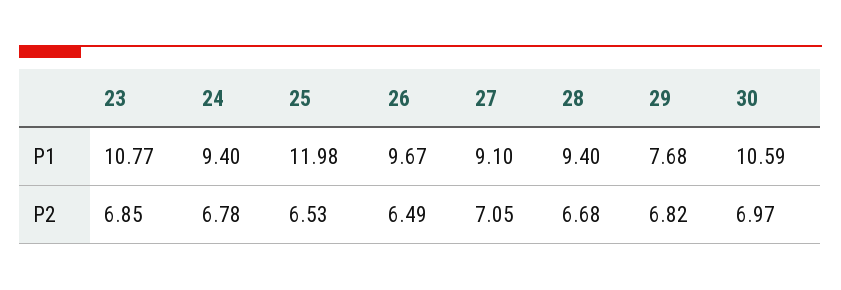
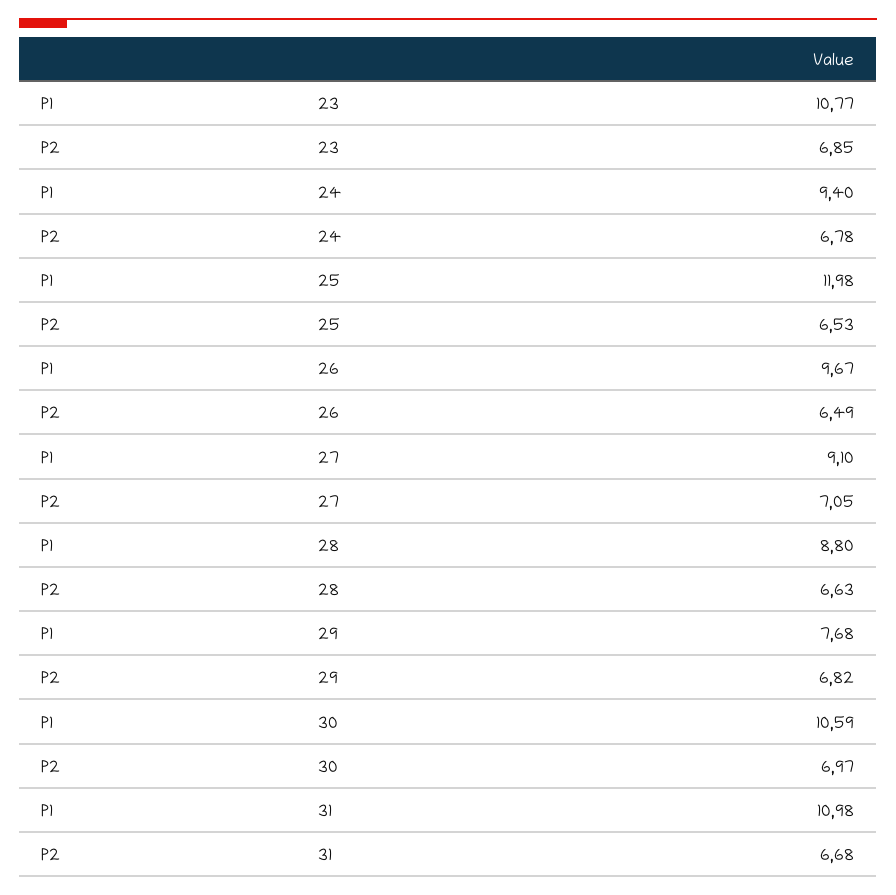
28, P1: 9.4 -> 8.8
28, P2: 6.68 -> 6.63
31, P1: none -> 10.98
31, P2: none -> 6.68

